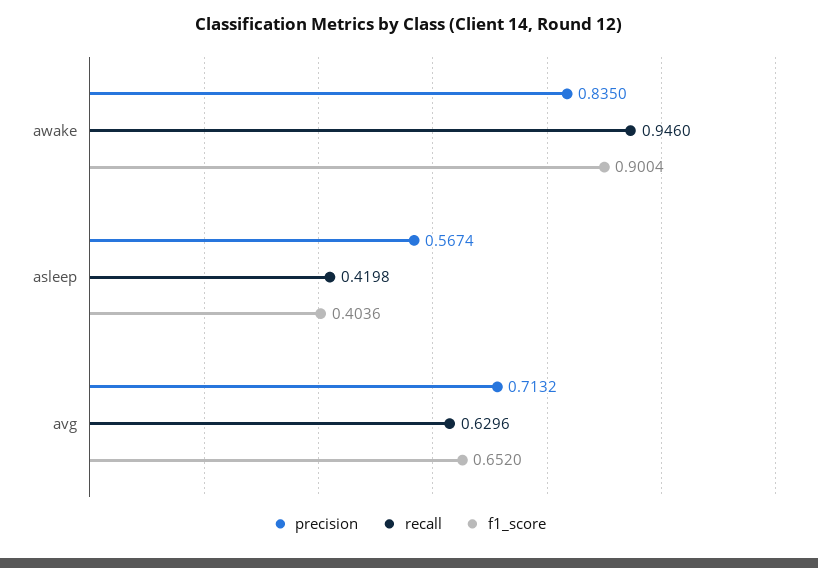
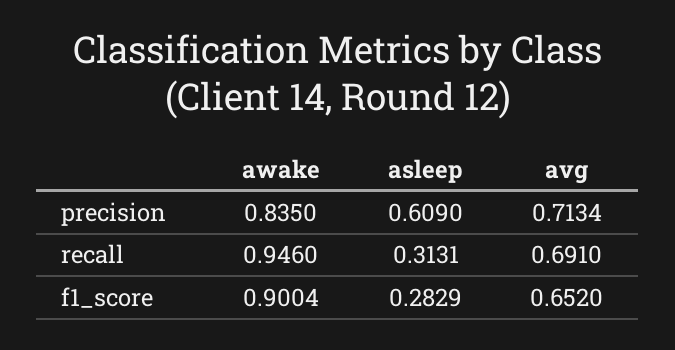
precision, asleep: 0.5674 -> 0.609
recall, asleep: 0.4198 -> 0.3131
f1_score, asleep: 0.4036 -> 0.2829
precision, avg: 0.7132 -> 0.7134
recall, avg: 0.6296 -> 0.691

